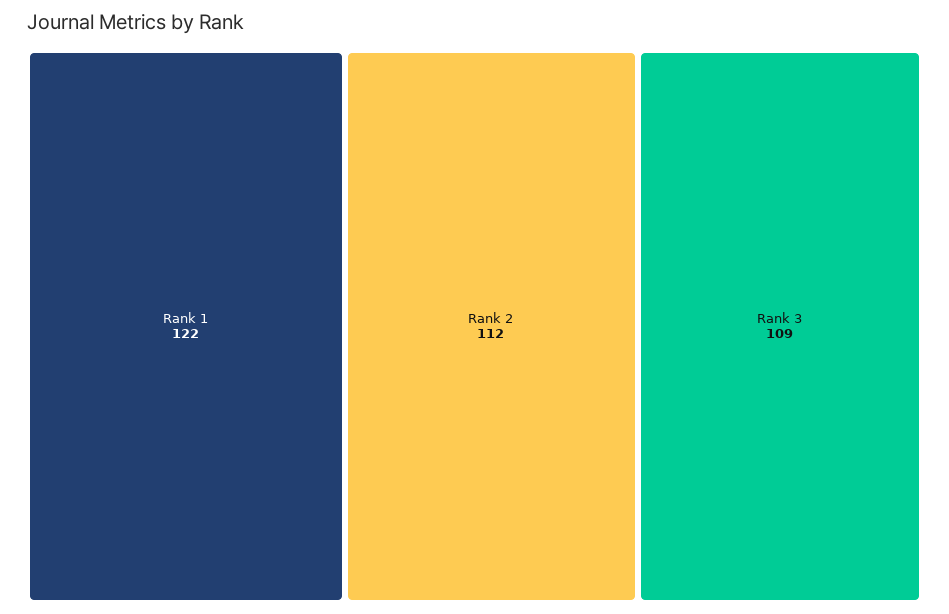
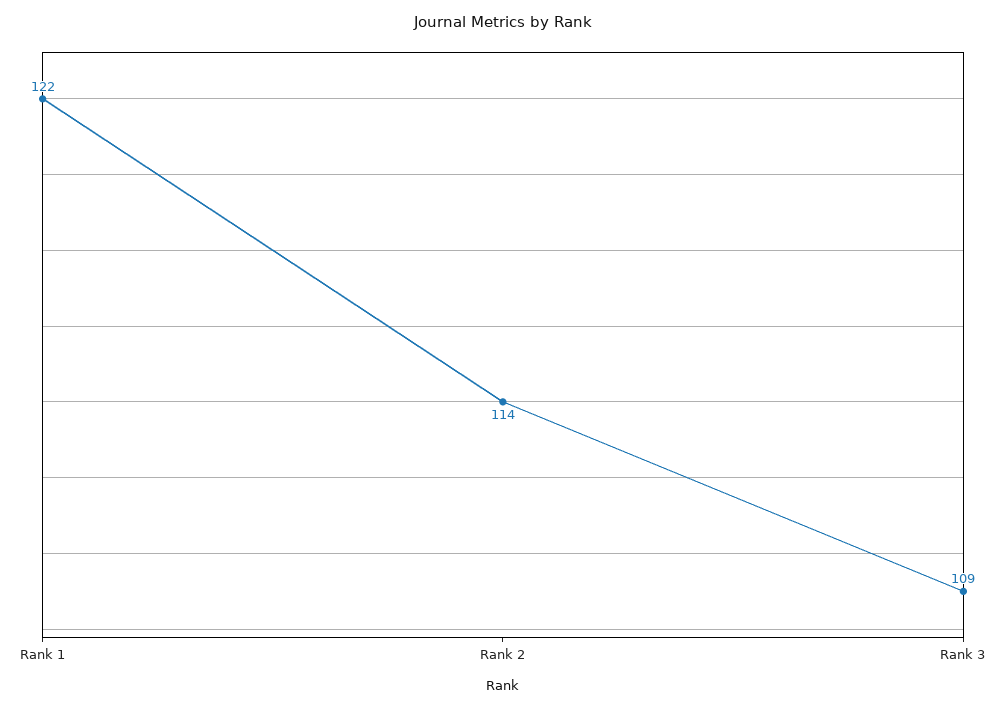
Rank 2: 112 -> 114

